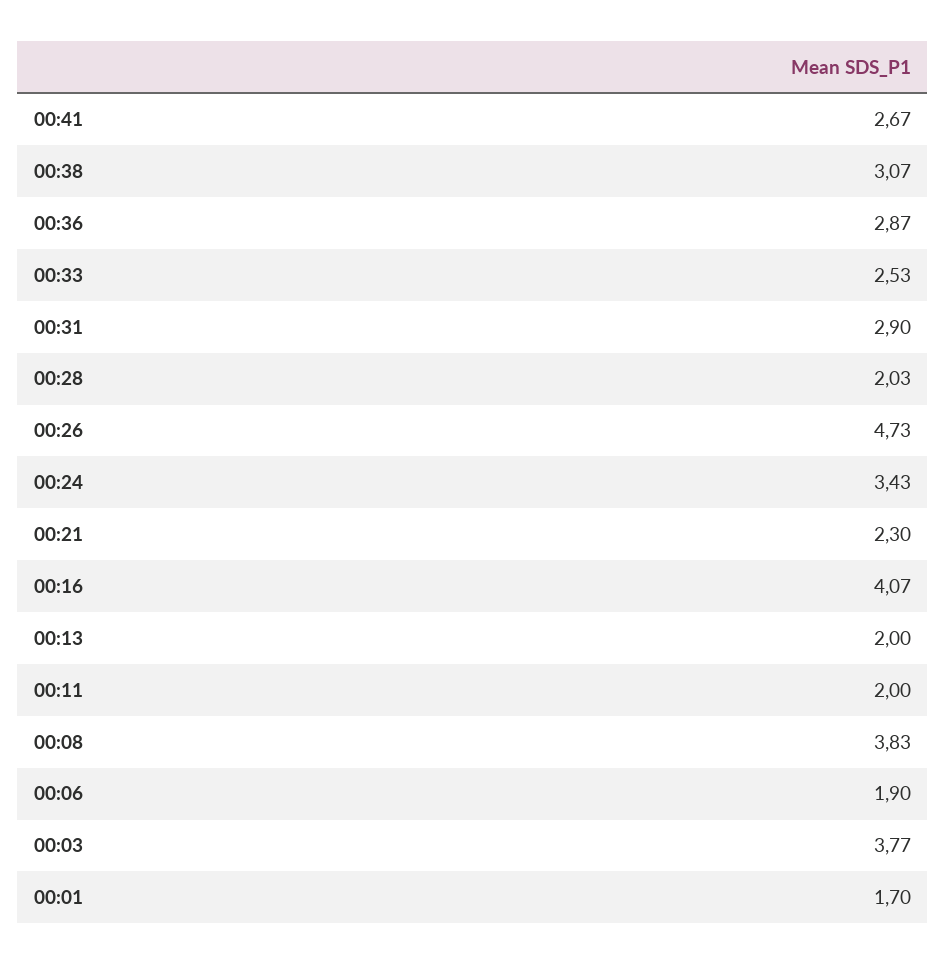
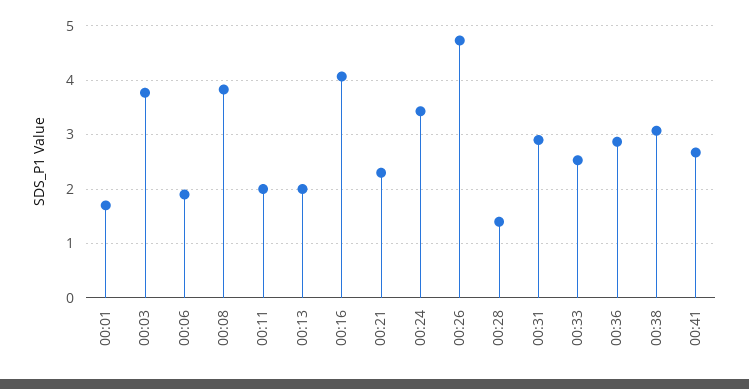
00:28: 2.03 -> 1.4

